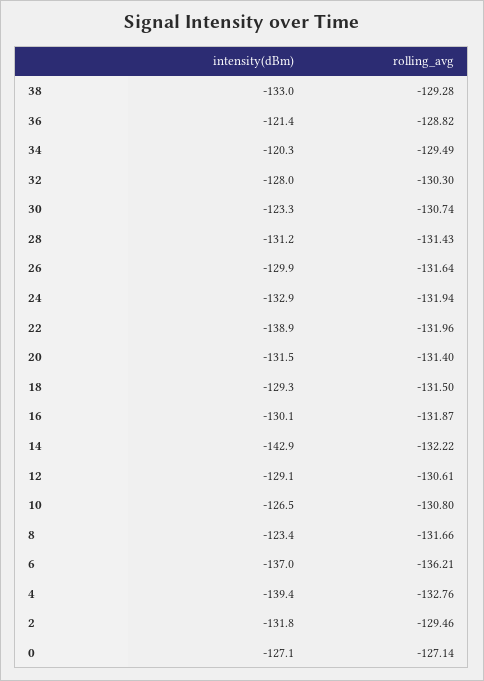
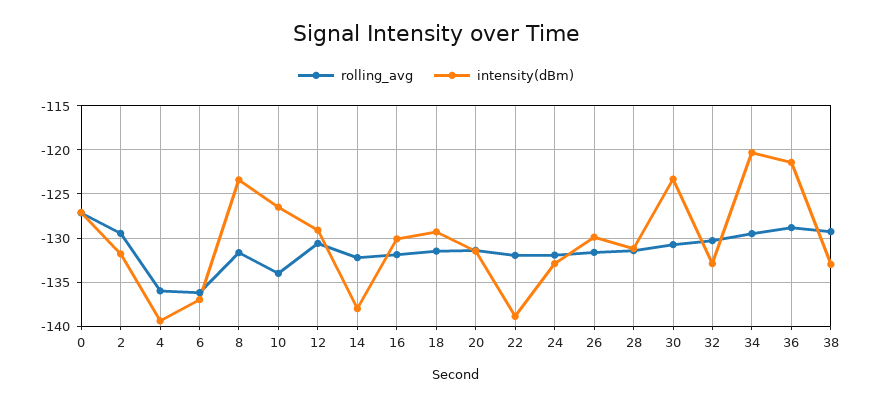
intensity(dBm), 32: -128 -> -133
intensity(dBm), 14: -142.9 -> -138
rolling_avg, 10: -130.8 -> -134
rolling_avg, 4: -132.76 -> -136

